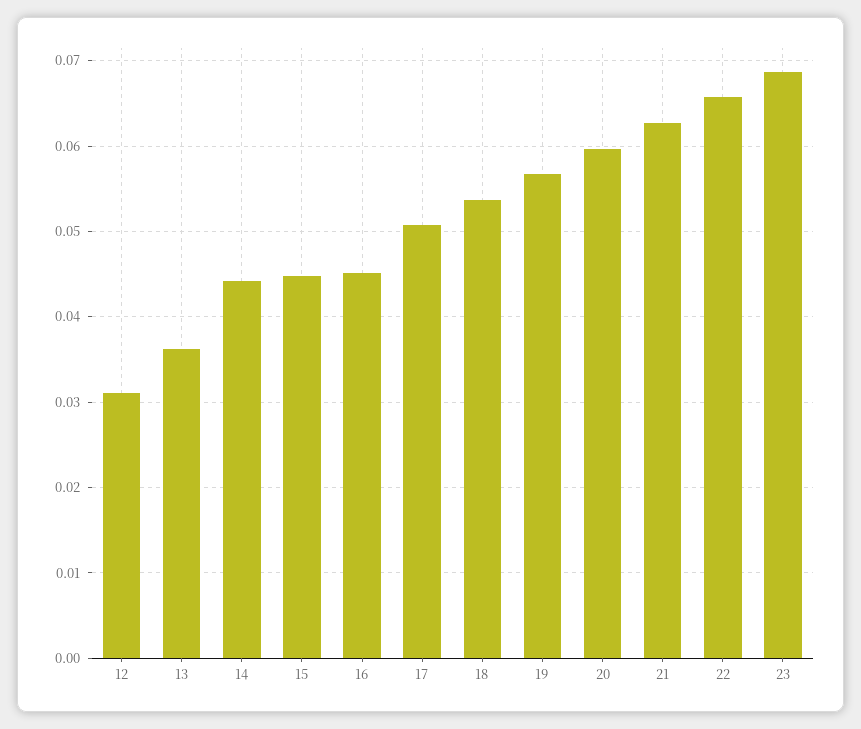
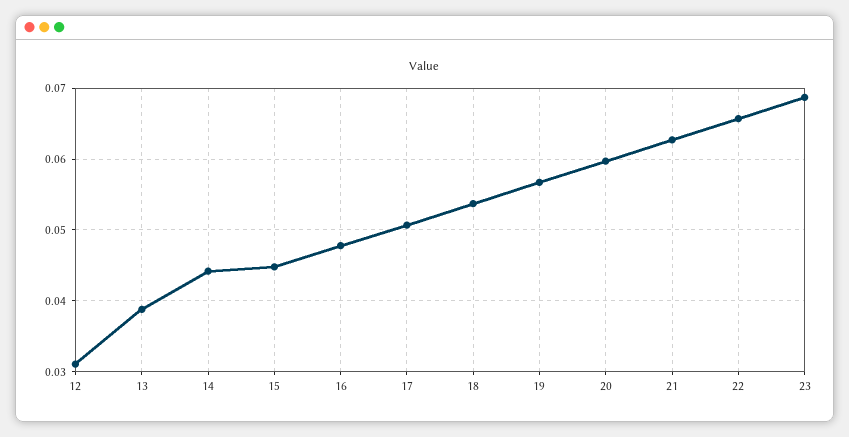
13: 0.036 -> 0.039
16: 0.045 -> 0.048

